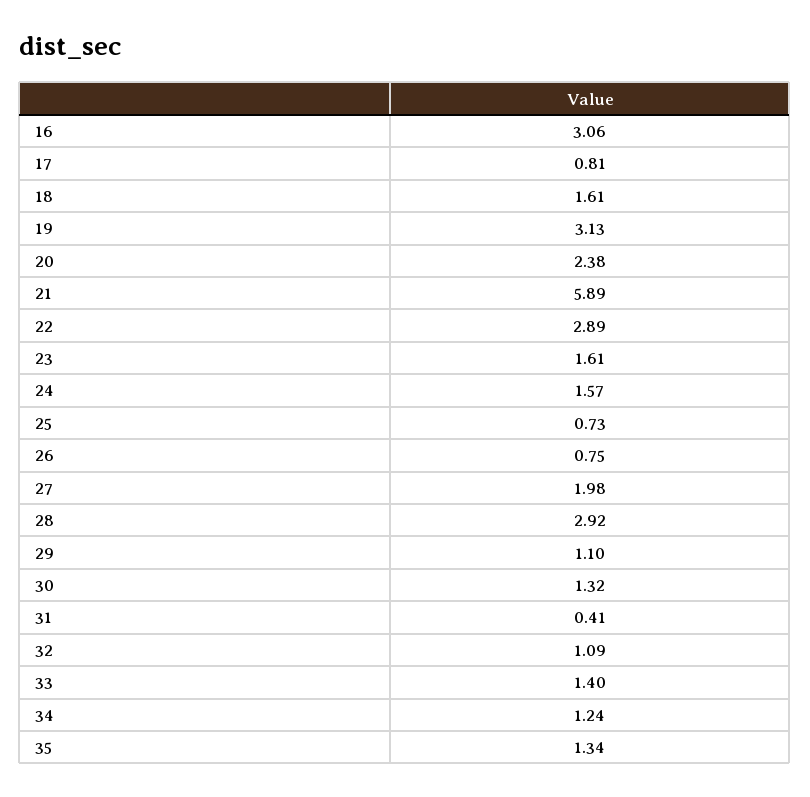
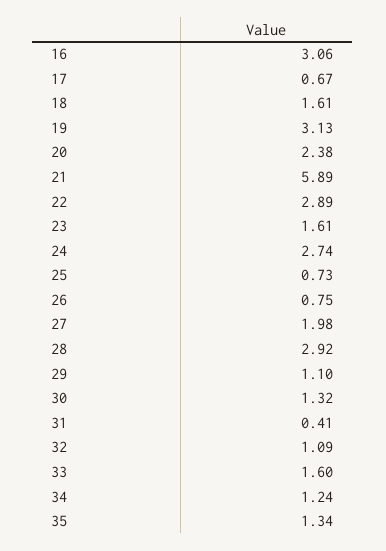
17: 0.81 -> 0.67
24: 1.57 -> 2.74
33: 1.4 -> 1.6

